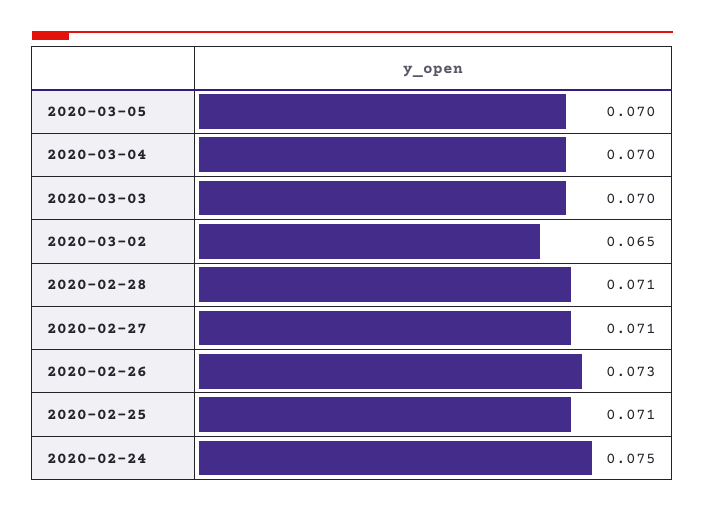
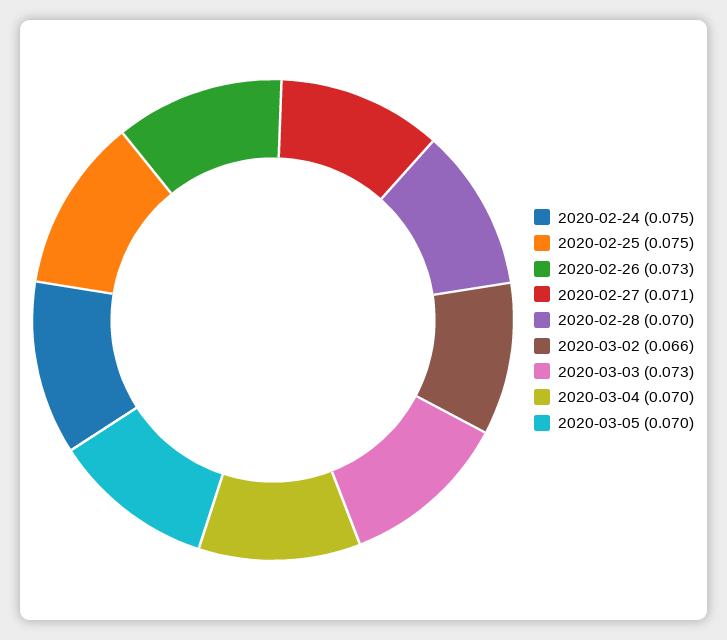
2020-03-03: 0.07 -> 0.073
2020-03-02: 0.065 -> 0.066
2020-02-28: 0.071 -> 0.07
2020-02-25: 0.071 -> 0.075

